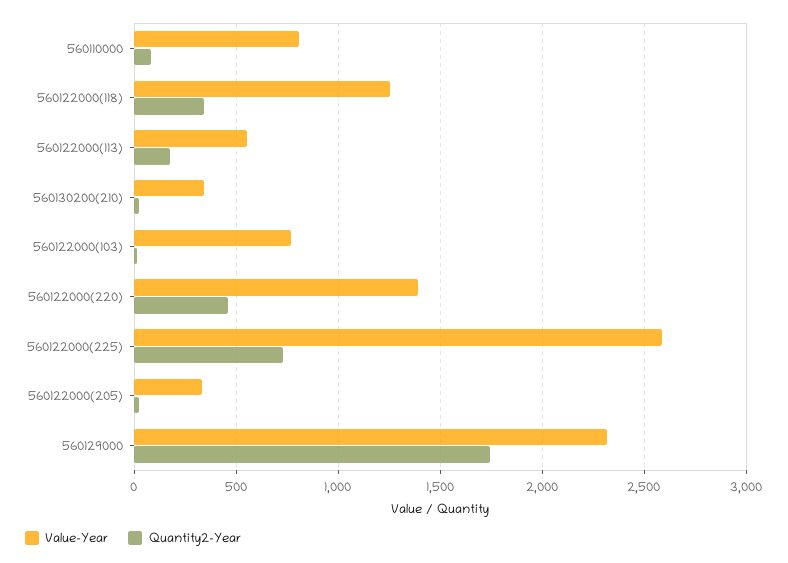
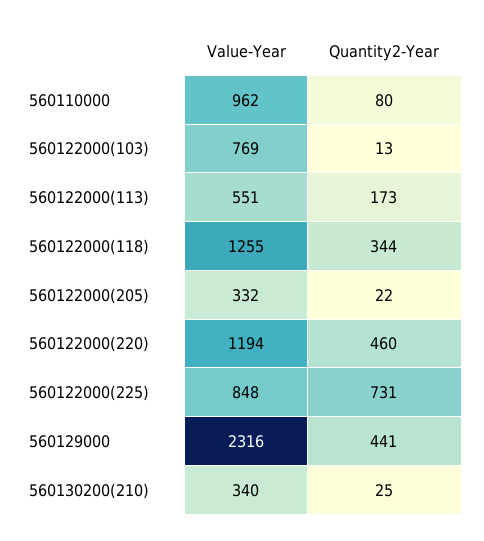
Value-Year, 560110000: 800 -> 962
Value-Year, 560122000(220): 1400 -> 1194
Value-Year, 560122000(225): 2600 -> 848
Quantity2-Year, 560129000: 1750 -> 441

